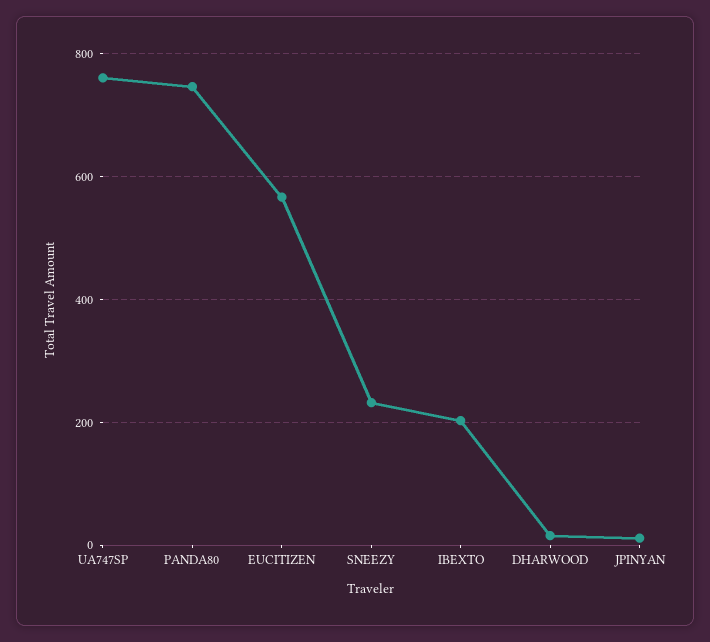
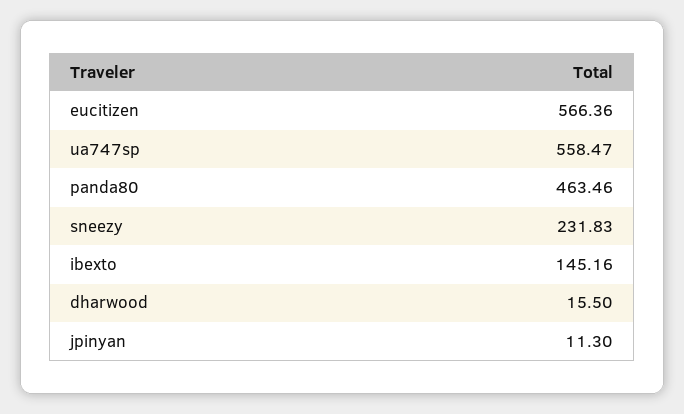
UA747SP: 760 -> 558.47
PANDA80: 740 -> 463.46
IBEXTO: 200 -> 145.16

